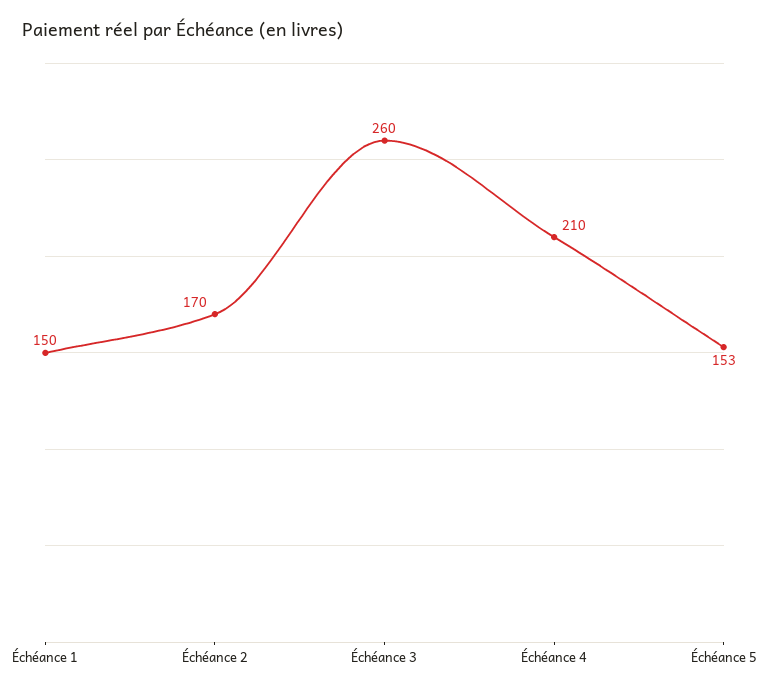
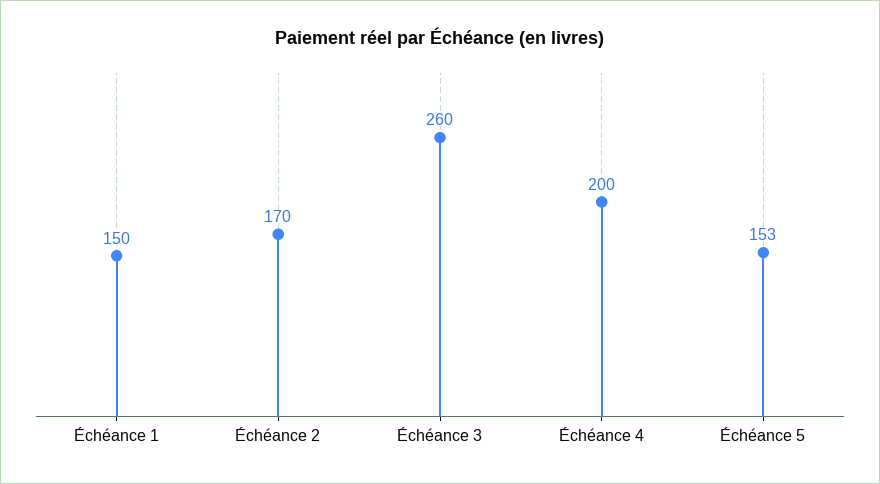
Échéance 4: 210 -> 200

